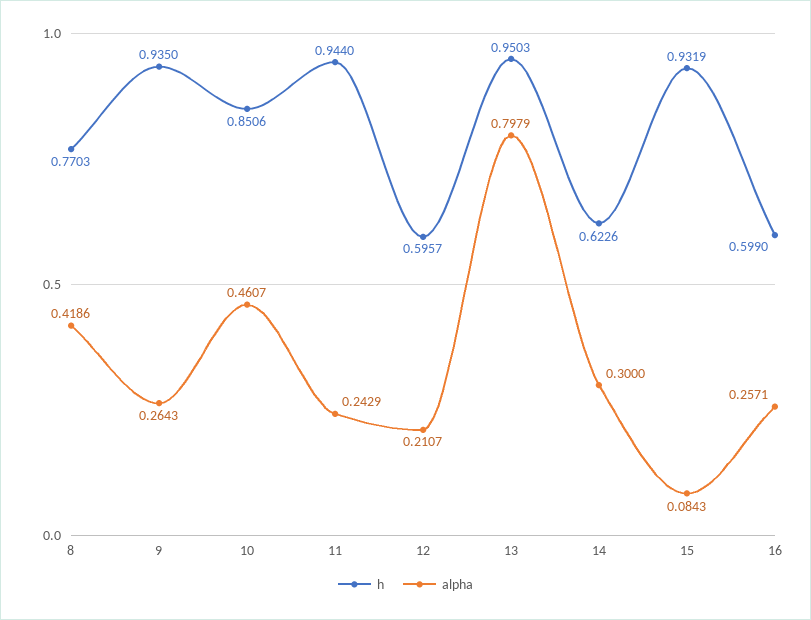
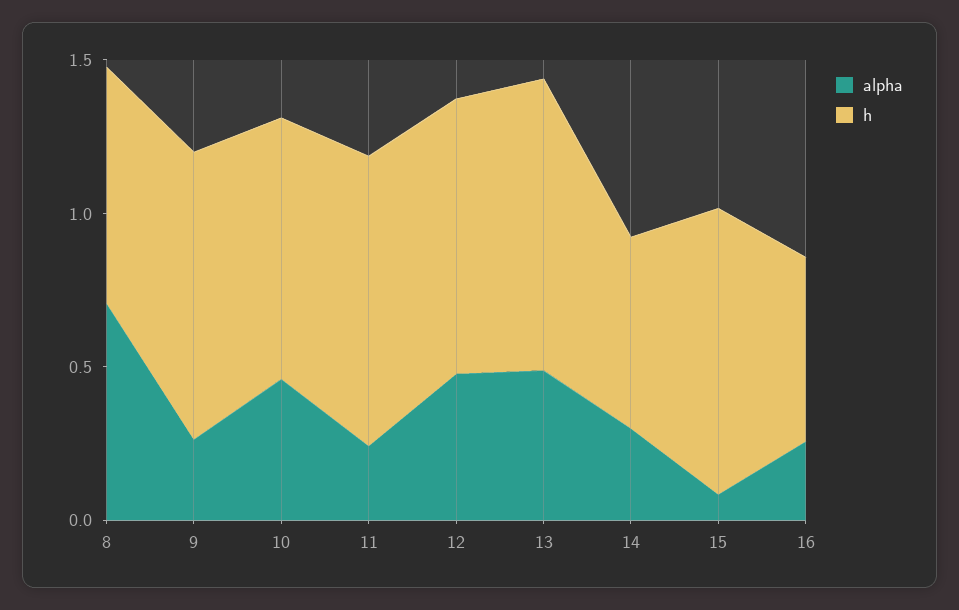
alpha, 8: 0.4186 -> 0.7
h, 12: 0.5957 -> 0.9
alpha, 12: 0.2107 -> 0.5
alpha, 13: 0.7979 -> 0.5

